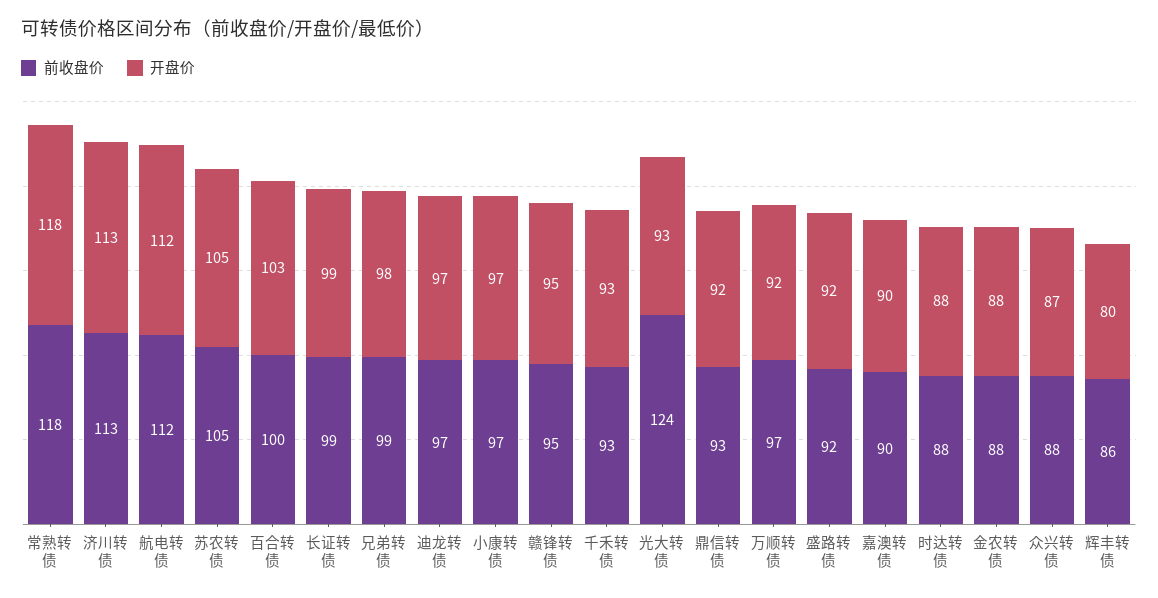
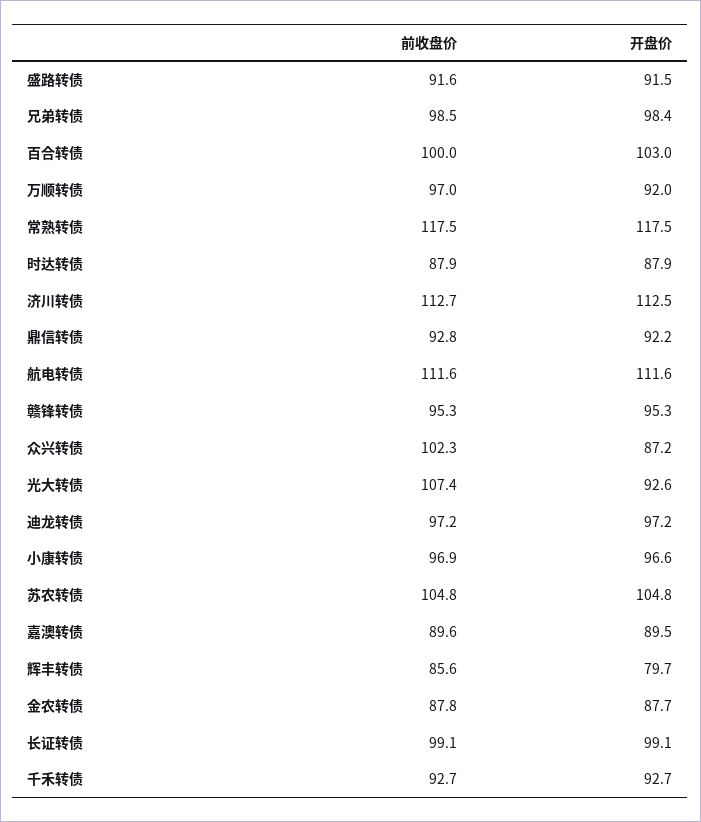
前收盘价, 光大转债: 124 -> 107.4
前收盘价, 众兴转债: 88 -> 102.3

